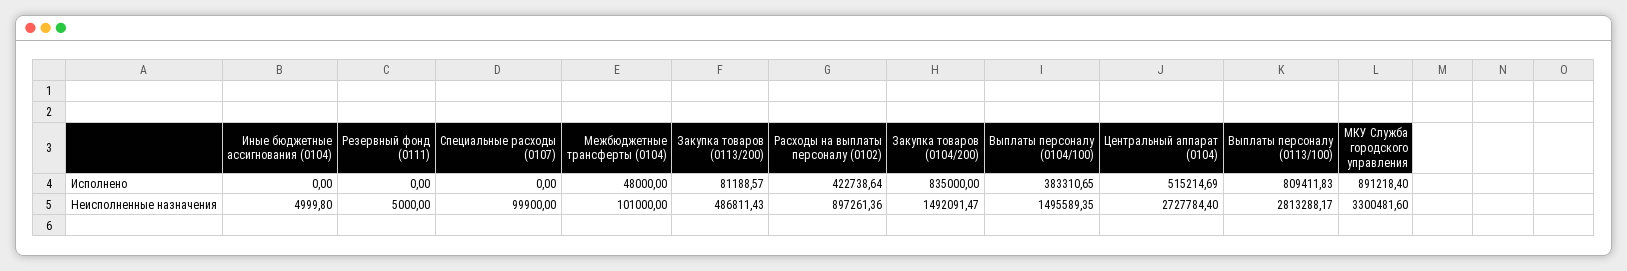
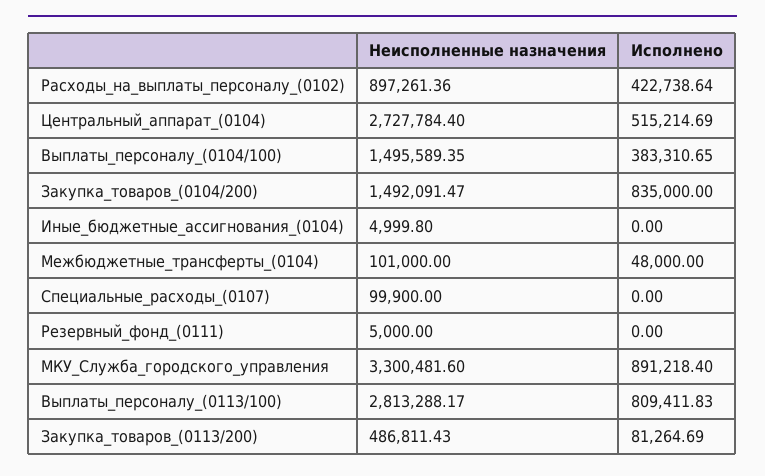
Закупка товаров (0113/200), Исполнено: 81188.57 -> 81264.69

